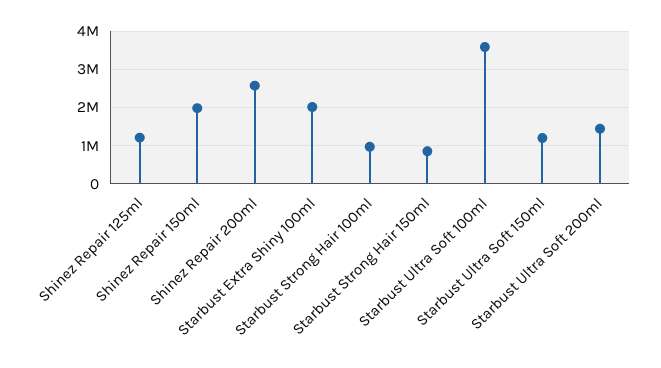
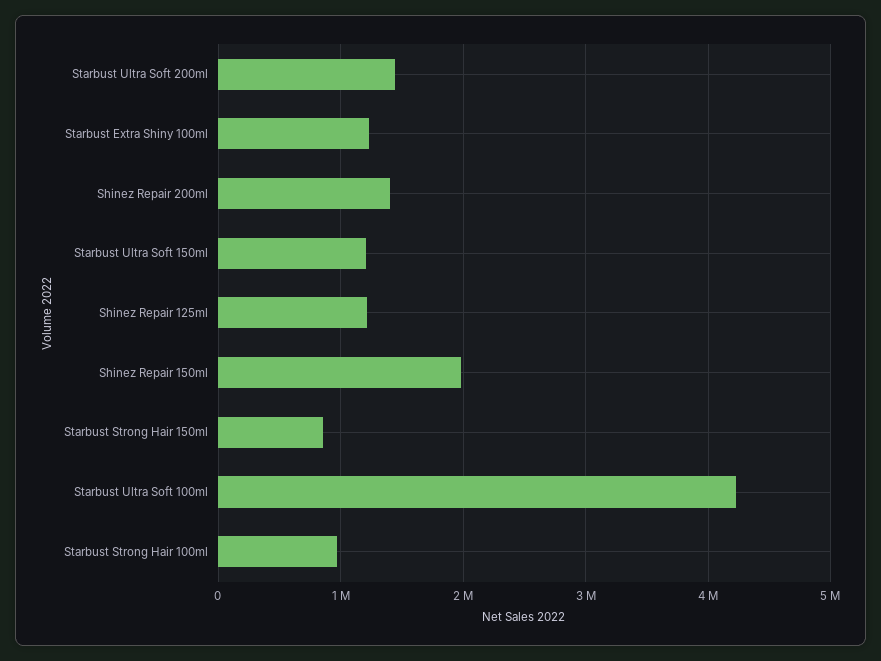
Shinez Repair 200ml: 2600000 -> 1400000
Starbust Extra Shiny 100ml: 2000000 -> 1200000
Starbust Ultra Soft 100ml: 3600000 -> 4200000

